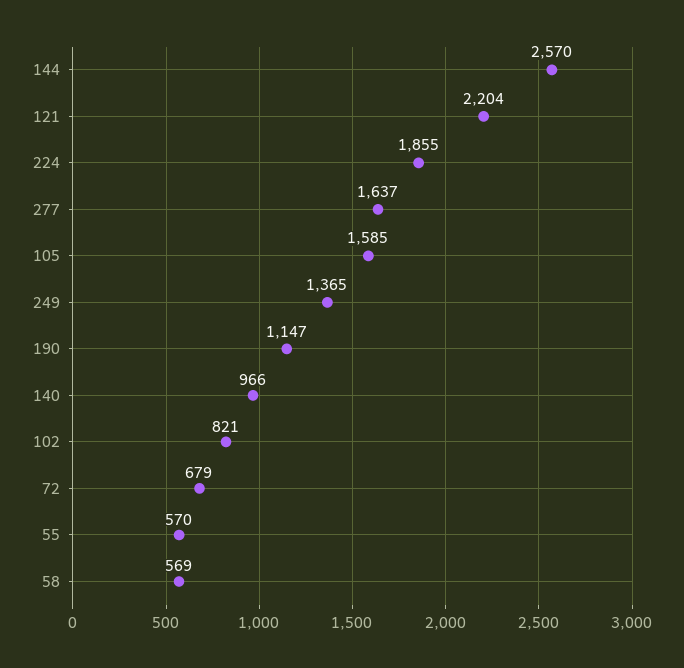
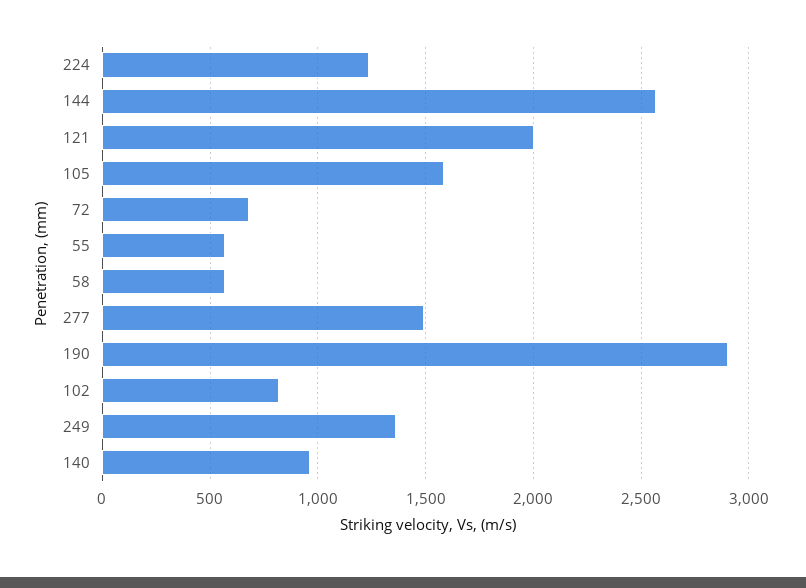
121: 2204 -> 2000
224: 1855 -> 1250
277: 1637 -> 1500
190: 1147 -> 2900

